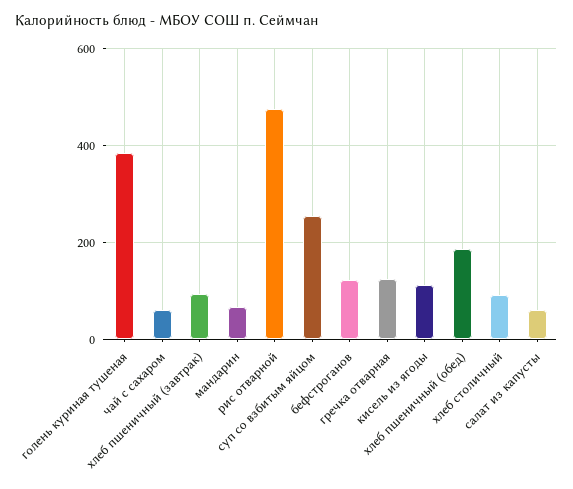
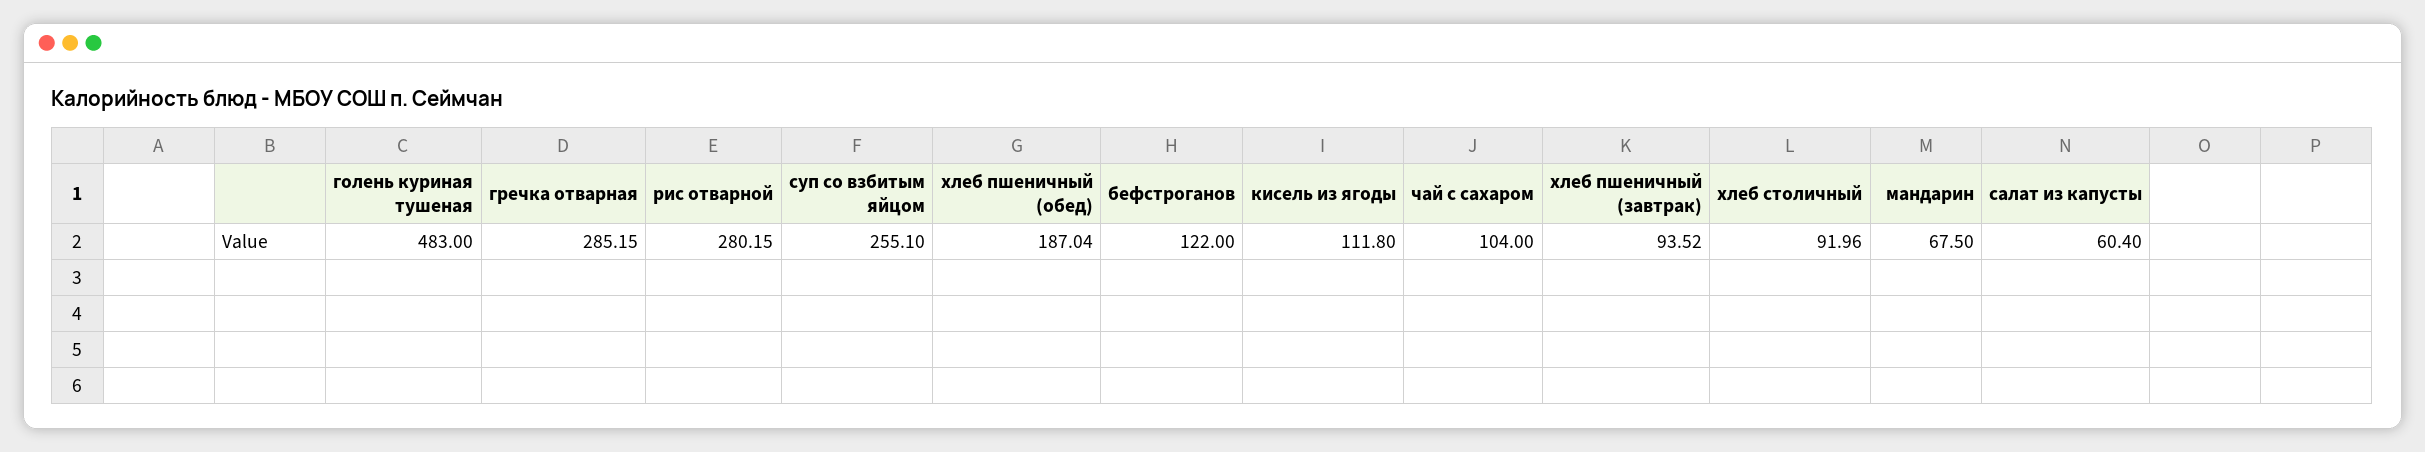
голень куриная тушеная: 380 -> 483
чай с сахаром: 60 -> 104
рис отварной: 480 -> 280.15
гречка отварная: 120 -> 285.15

